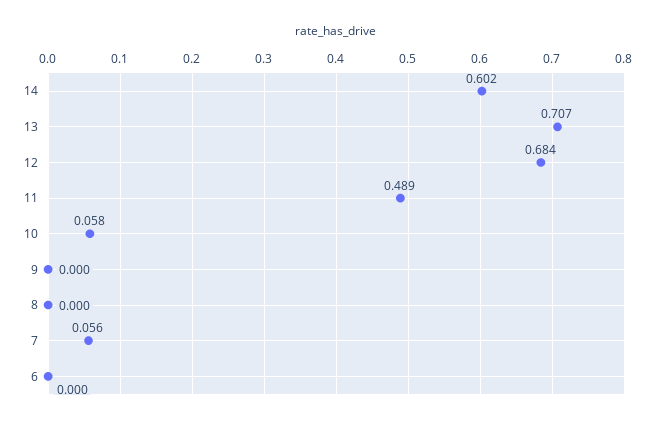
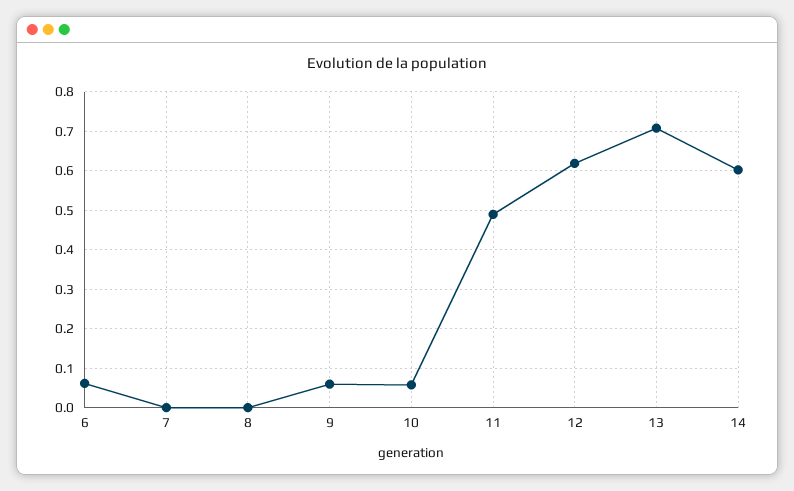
12: 0.684 -> 0.62
9: 0 -> 0.06
7: 0.056 -> 0
6: 0 -> 0.06

